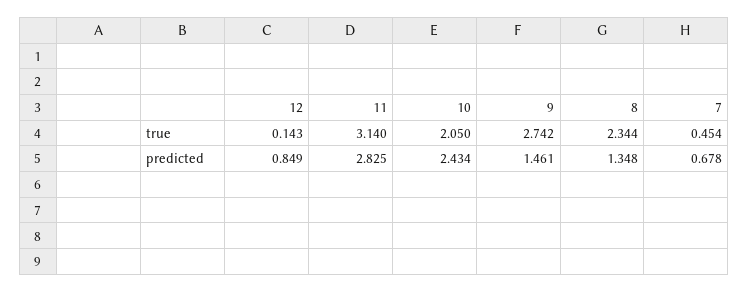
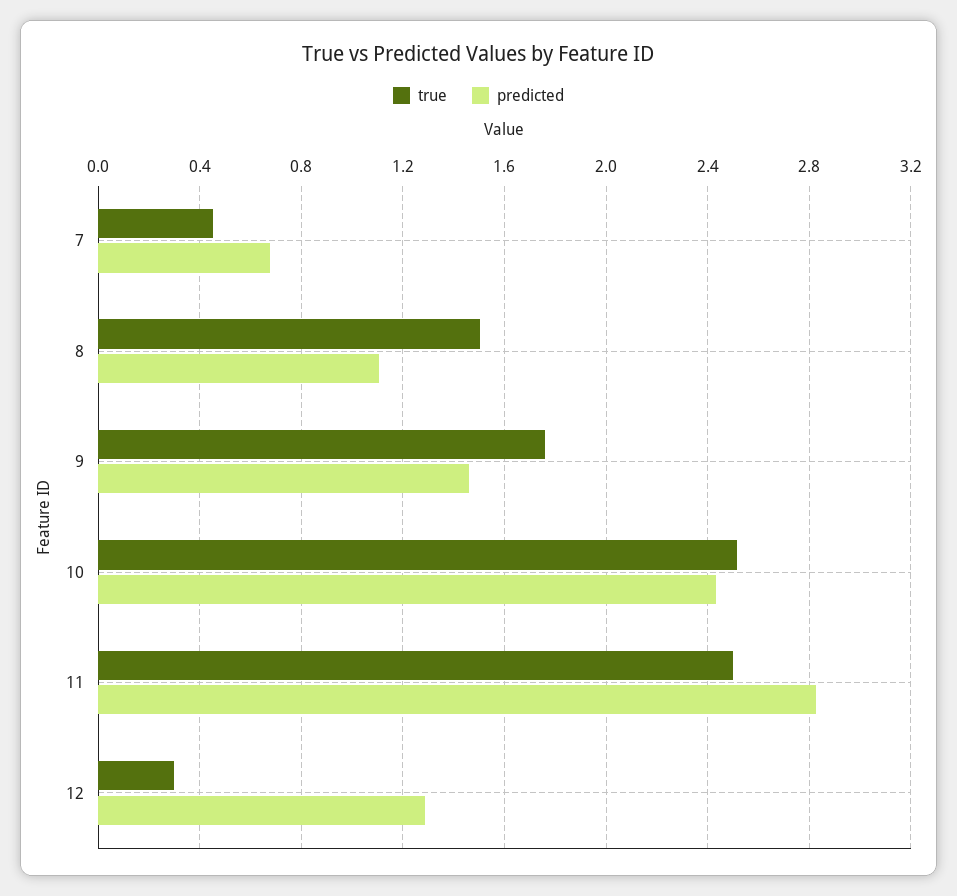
true, 12: 0.143 -> 0.3
true, 11: 3.14 -> 2.5
true, 10: 2.05 -> 2.5
true, 9: 2.742 -> 1.75
true, 8: 2.344 -> 1.5
predicted, 12: 0.849 -> 1.3
predicted, 8: 1.348 -> 1.1

